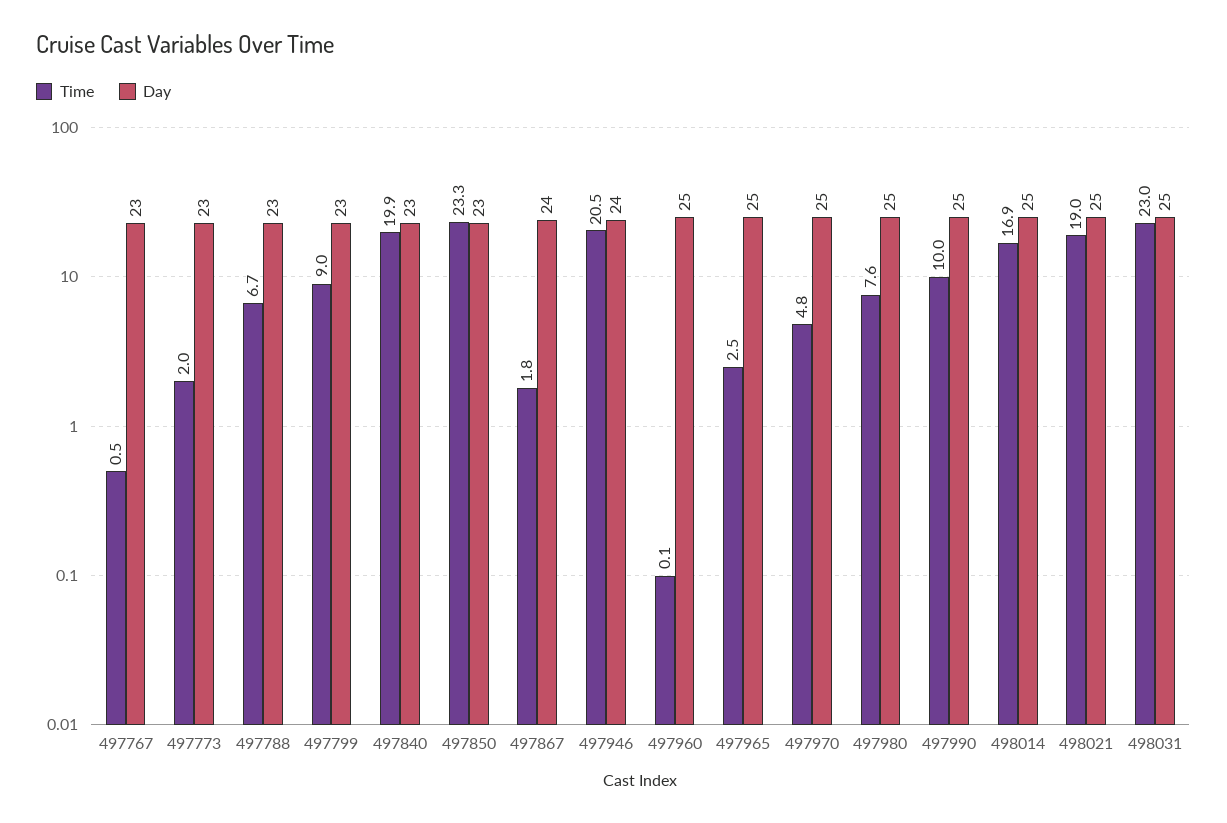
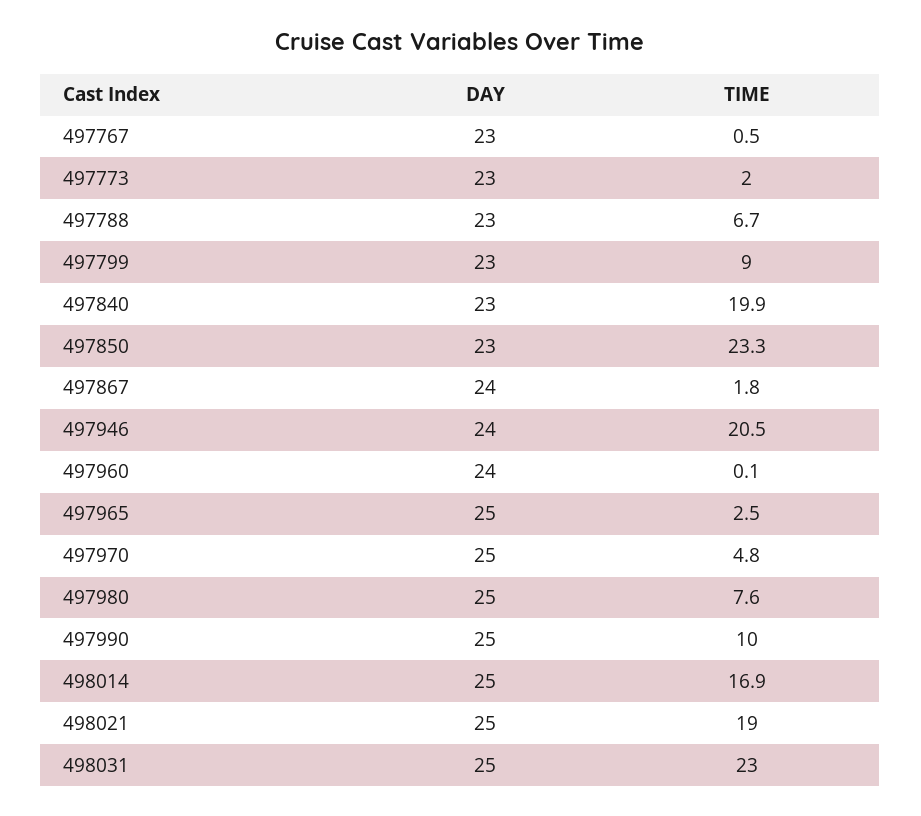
Day, 497960: 25 -> 24

